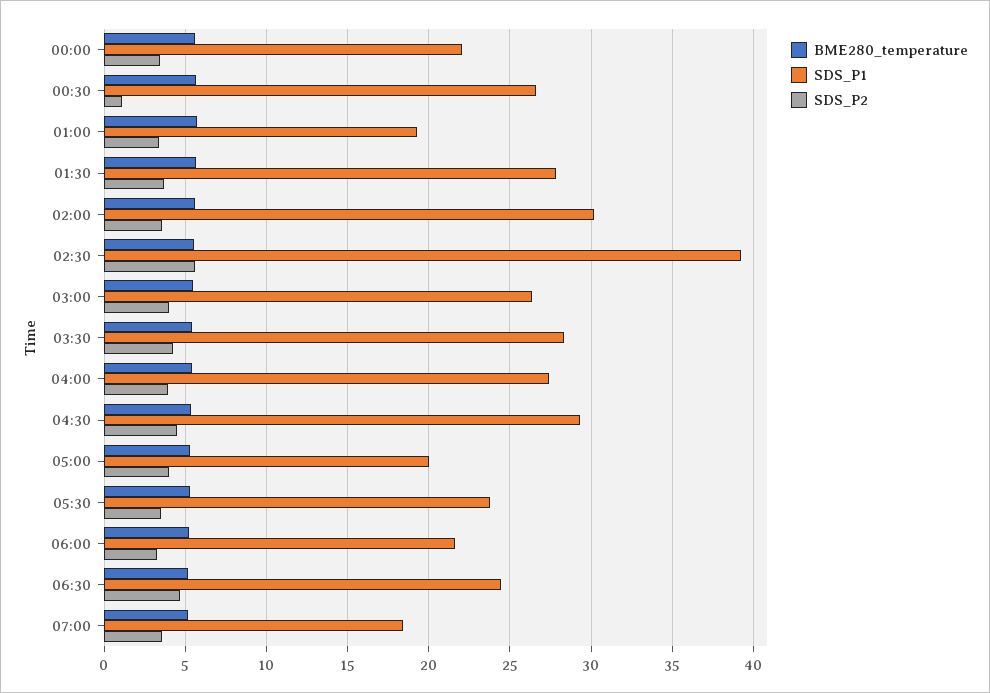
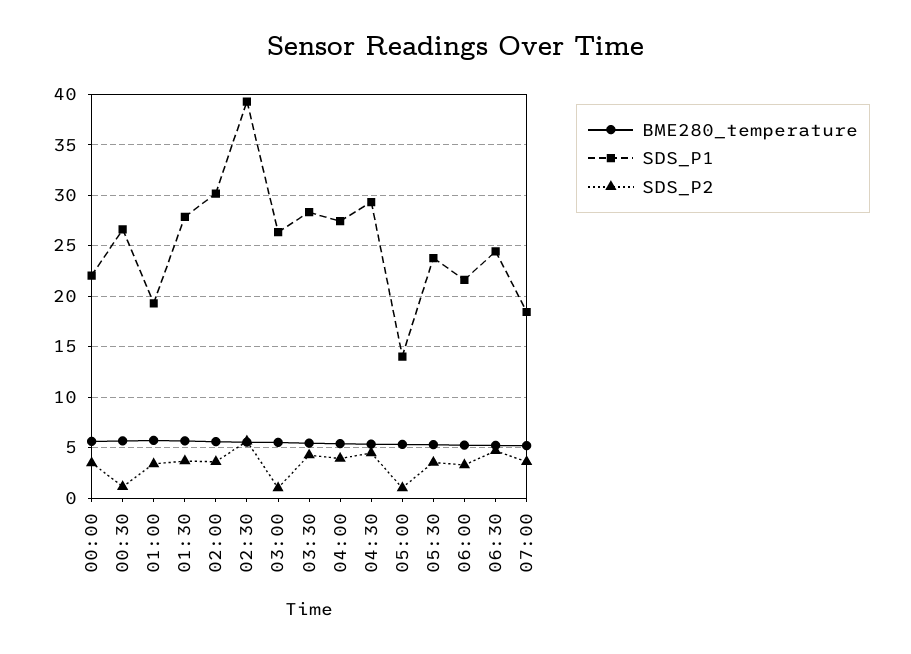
SDS_P2, 03:00: 4 -> 1
SDS_P1, 05:00: 20 -> 14
SDS_P2, 05:00: 4 -> 1

